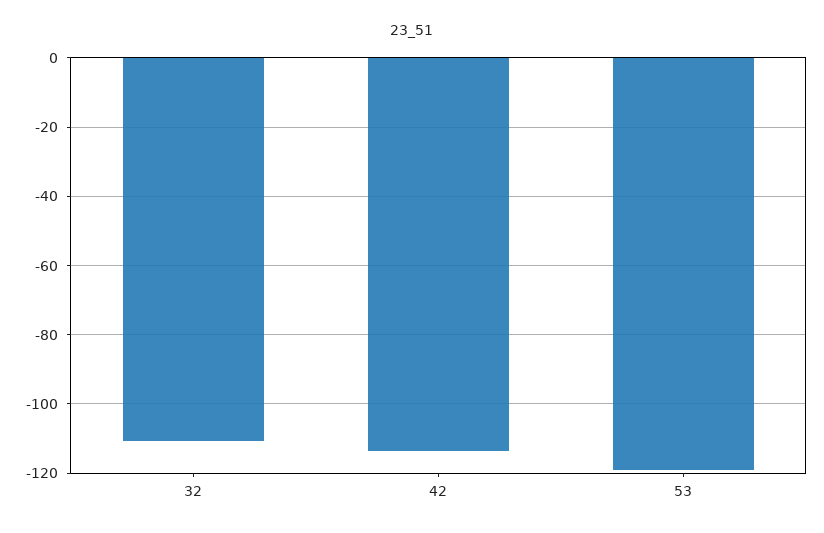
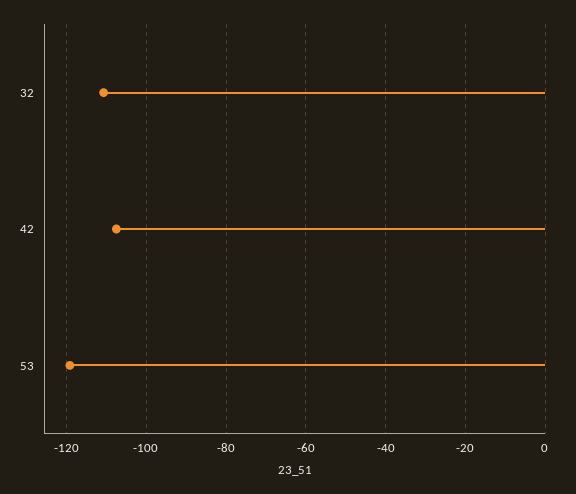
42: -114 -> -108

